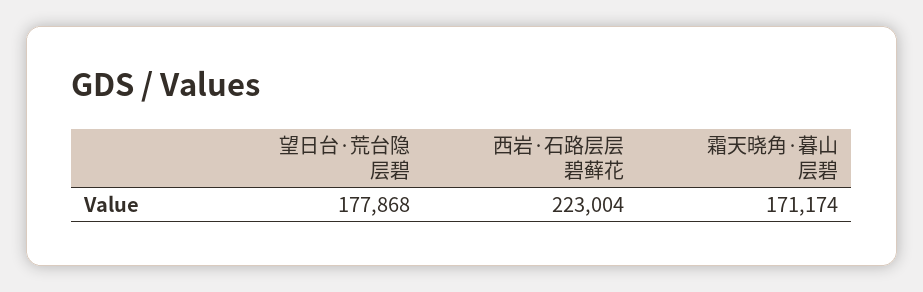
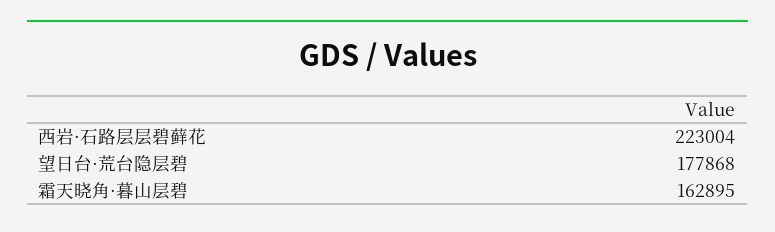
霜天晓角·暮山层碧: 171174 -> 162895

